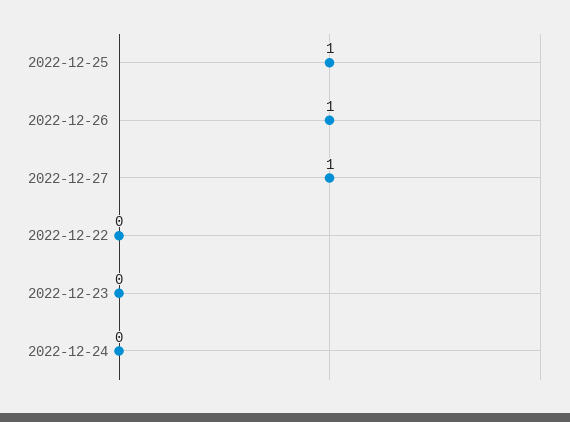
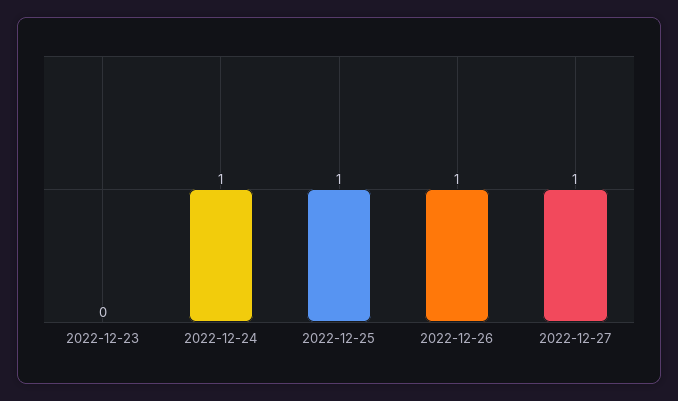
2022-12-22: 0 -> none
2022-12-24: 0 -> 1

